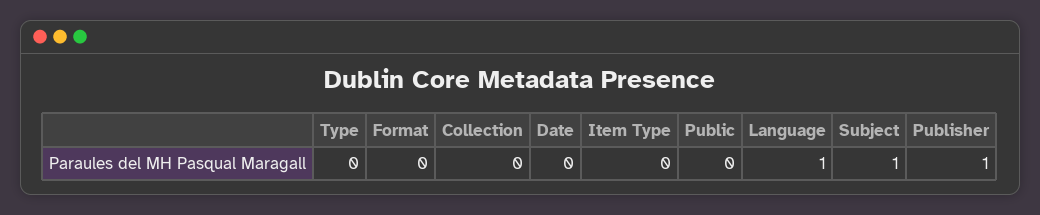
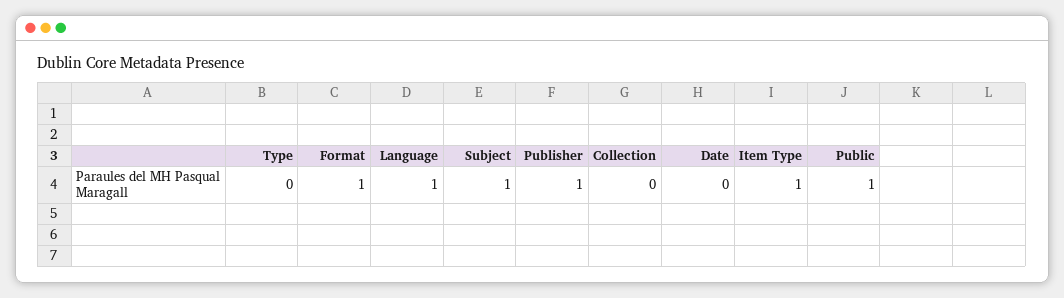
Format: 0 -> 1
Item Type: 0 -> 1
Public: 0 -> 1

